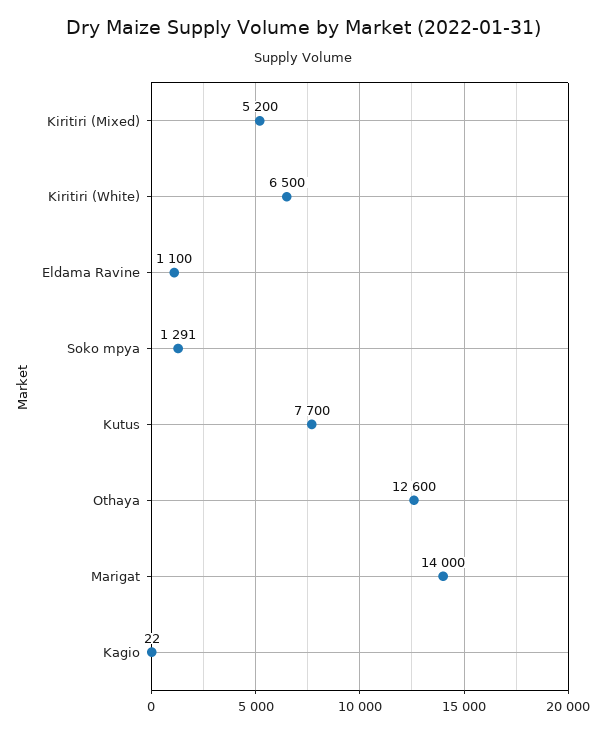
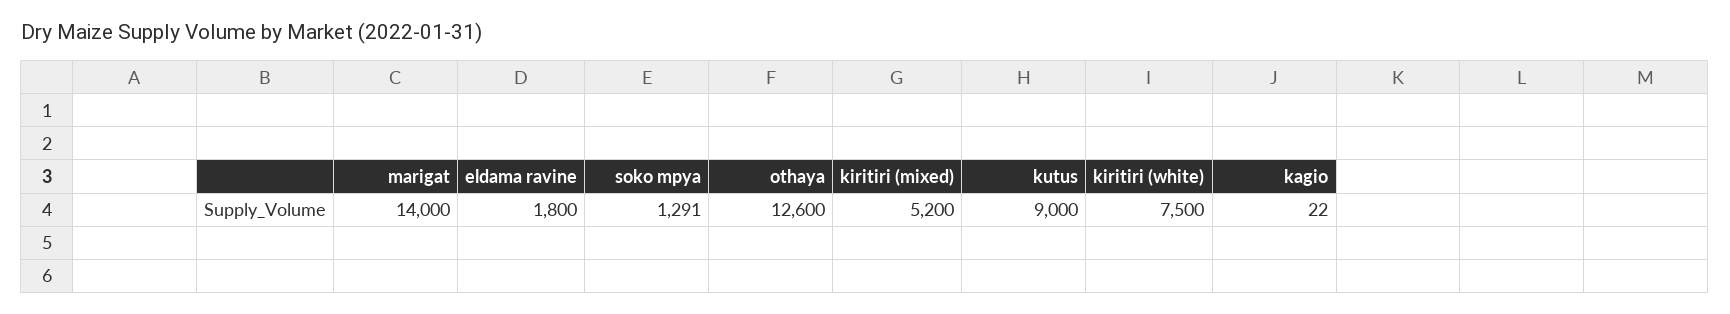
Kiritiri (White): 6500 -> 7500
Eldama Ravine: 1100 -> 1800
Kutus: 7700 -> 9000

